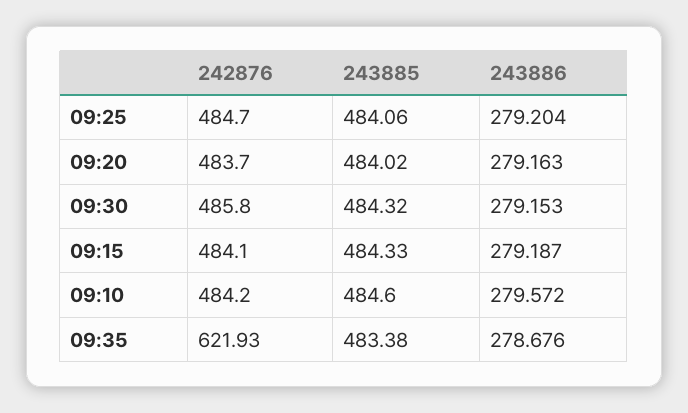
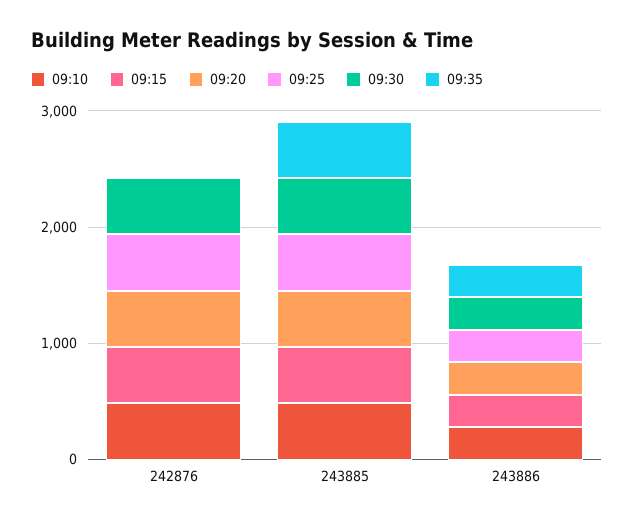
09:35, 242876: 621.93 -> 0

